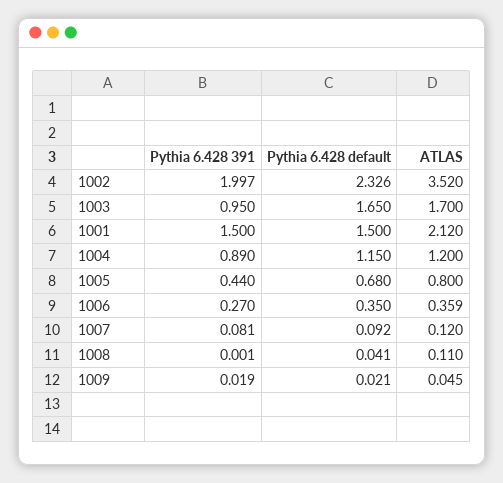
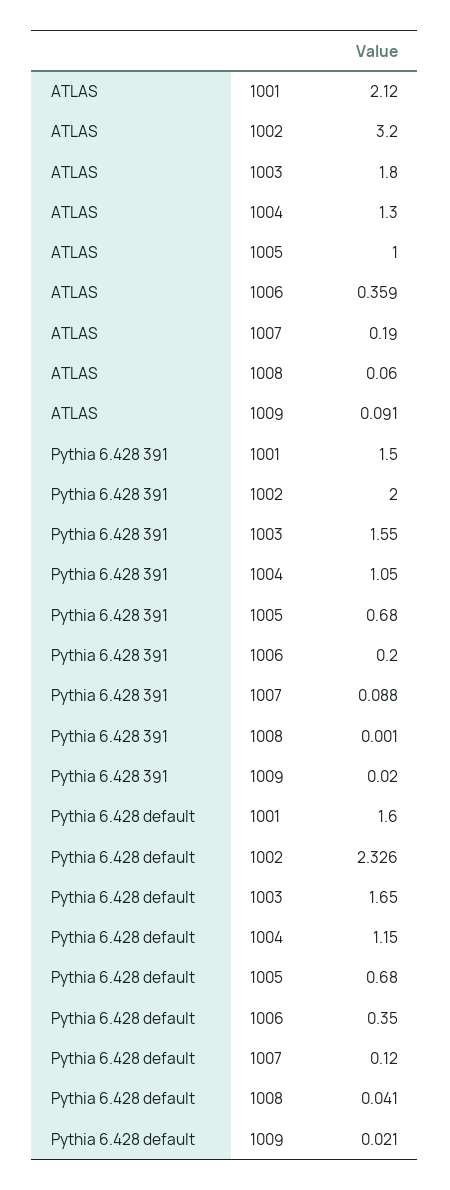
Pythia 6.428 391, 1002: 1.997 -> 2
ATLAS, 1002: 3.52 -> 3.2
Pythia 6.428 391, 1003: 0.95 -> 1.55
ATLAS, 1003: 1.7 -> 1.8
Pythia 6.428 default, 1001: 1.5 -> 1.6
Pythia 6.428 391, 1004: 0.89 -> 1.05
ATLAS, 1004: 1.2 -> 1.3
Pythia 6.428 391, 1005: 0.44 -> 0.68
ATLAS, 1005: 0.8 -> 1
Pythia 6.428 391, 1006: 0.27 -> 0.2
Pythia 6.428 391, 1007: 0.081 -> 0.088
Pythia 6.428 default, 1007: 0.092 -> 0.12
ATLAS, 1007: 0.12 -> 0.19
ATLAS, 1008: 0.11 -> 0.06
Pythia 6.428 391, 1009: 0.019 -> 0.02
ATLAS, 1009: 0.045 -> 0.091

